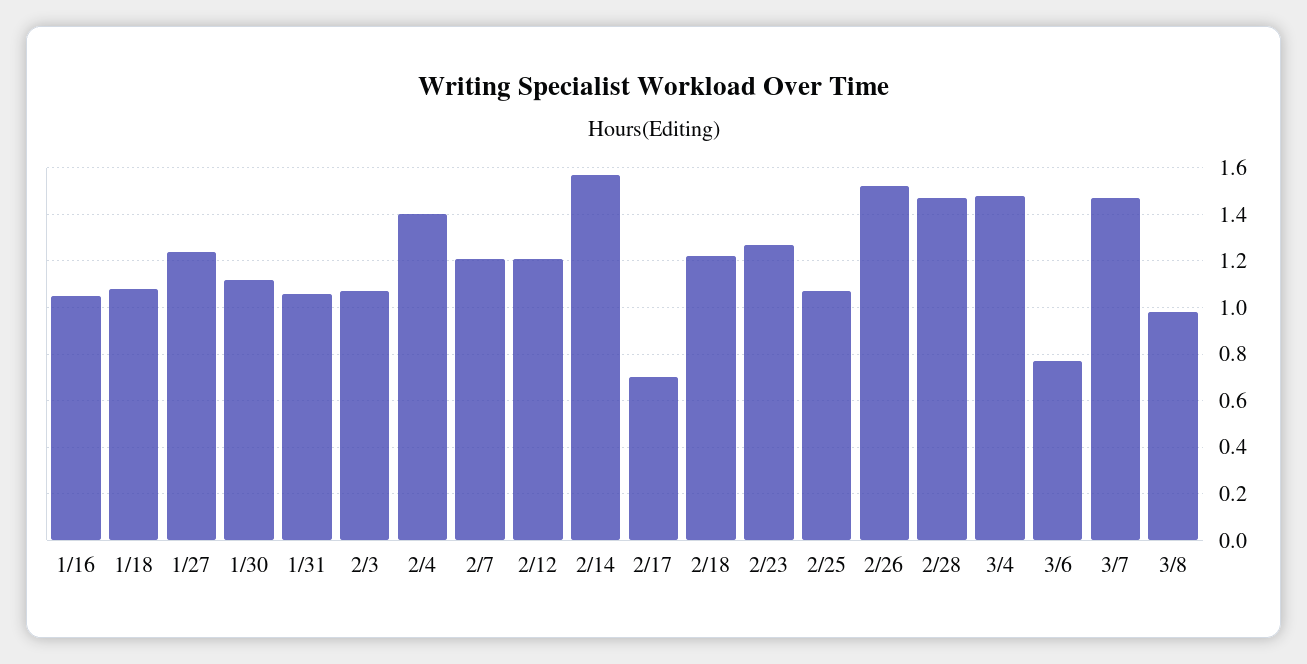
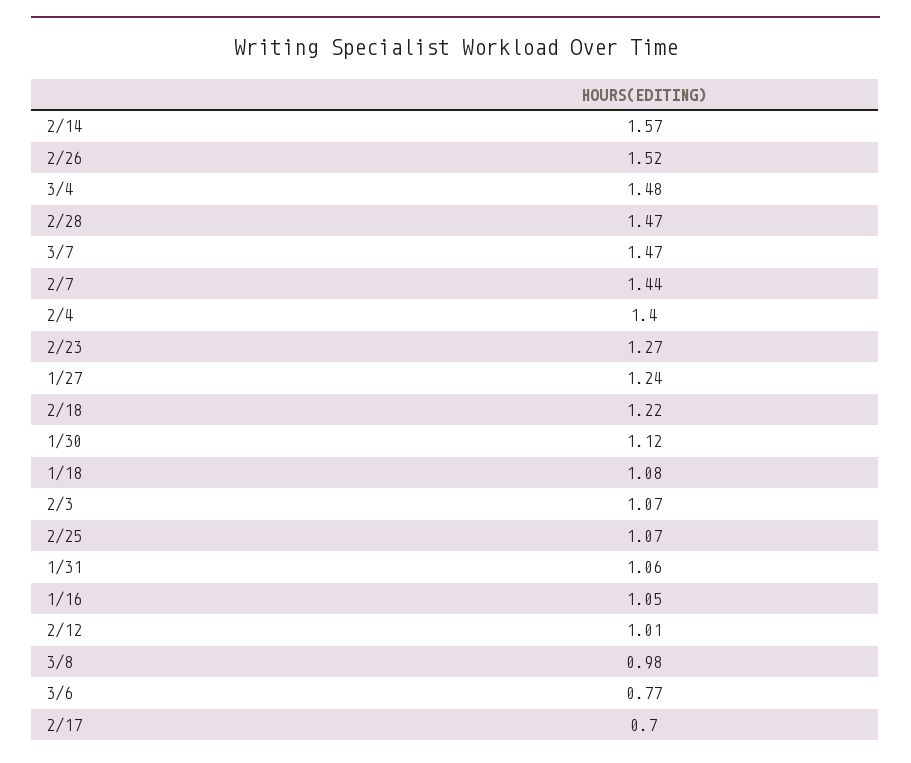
2/7: 1.2 -> 1.44
2/12: 1.2 -> 1.01

